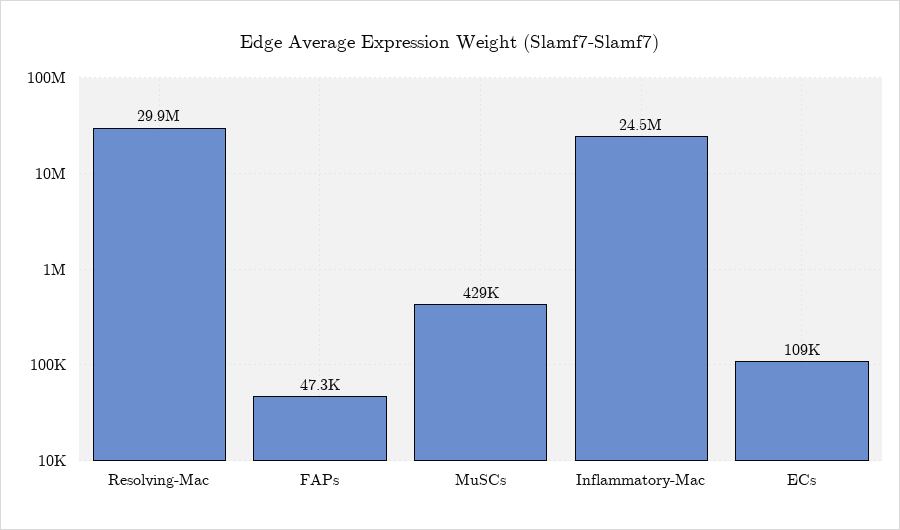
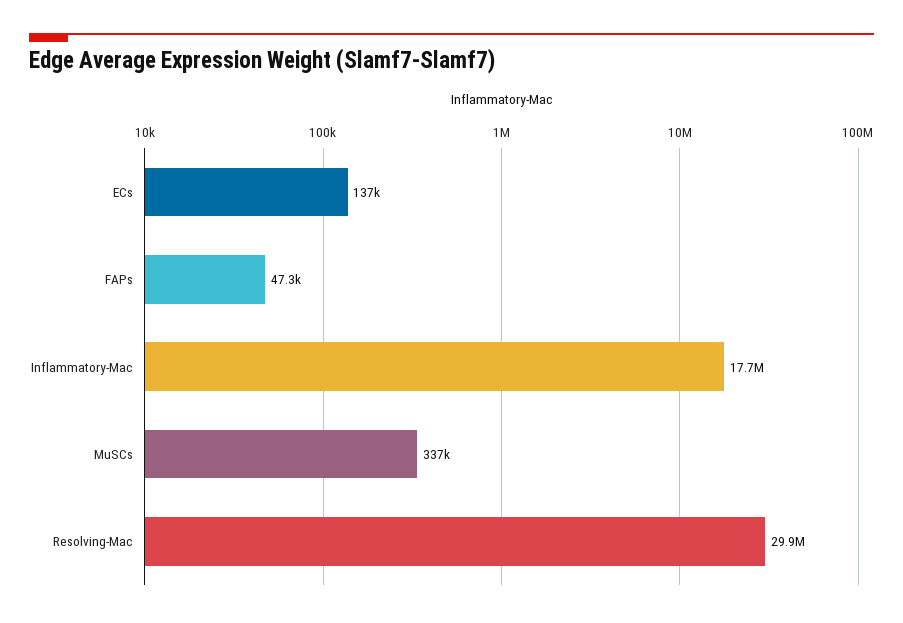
MuSCs: 429000 -> 337000
Inflammatory-Mac: 24500000 -> 17700000
ECs: 109000 -> 137000

